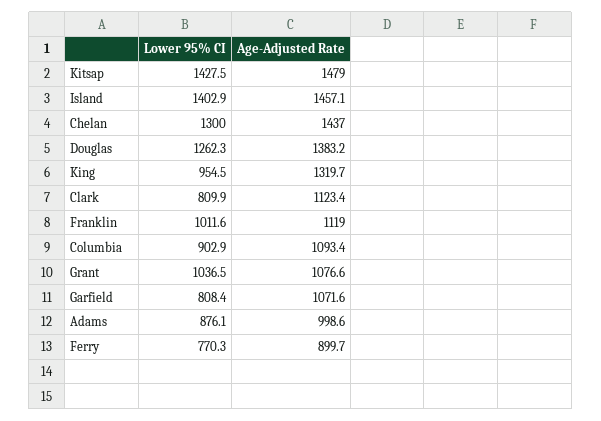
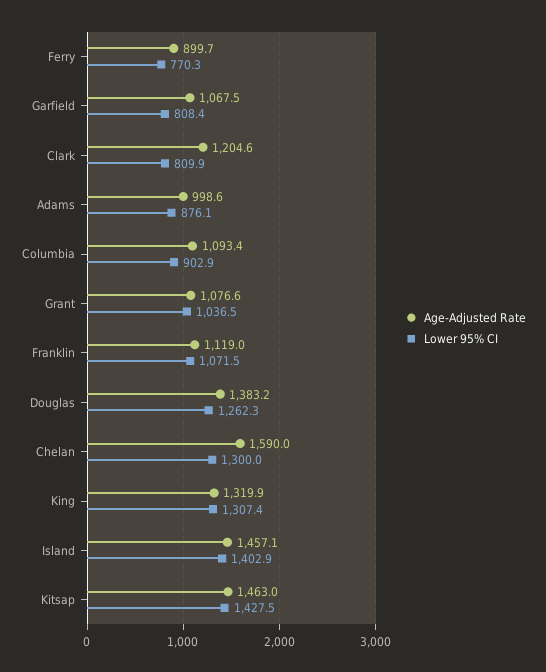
Age-Adjusted Rate, Kitsap: 1479 -> 1463
Age-Adjusted Rate, Chelan: 1437 -> 1590
Lower 95% CI, King: 954.5 -> 1307.4
Age-Adjusted Rate, King: 1319.7 -> 1319.9
Age-Adjusted Rate, Clark: 1123.4 -> 1204.6
Lower 95% CI, Franklin: 1011.6 -> 1071.5
Age-Adjusted Rate, Garfield: 1071.6 -> 1067.5

